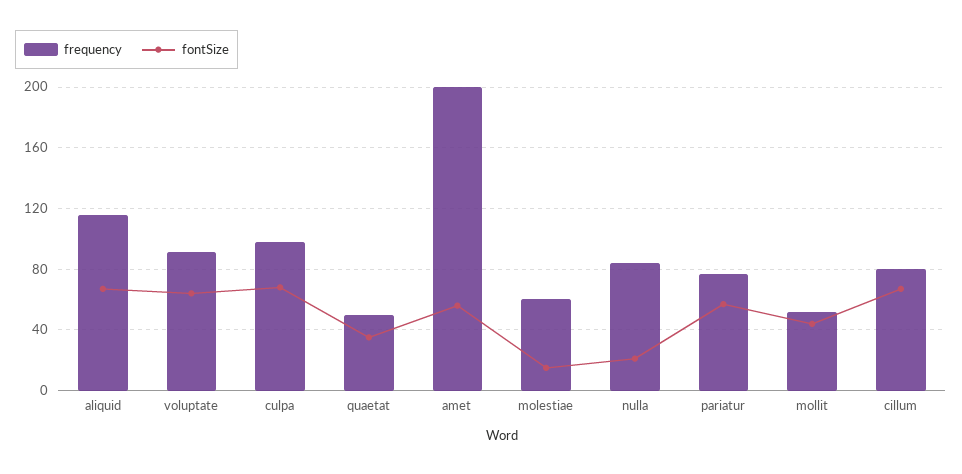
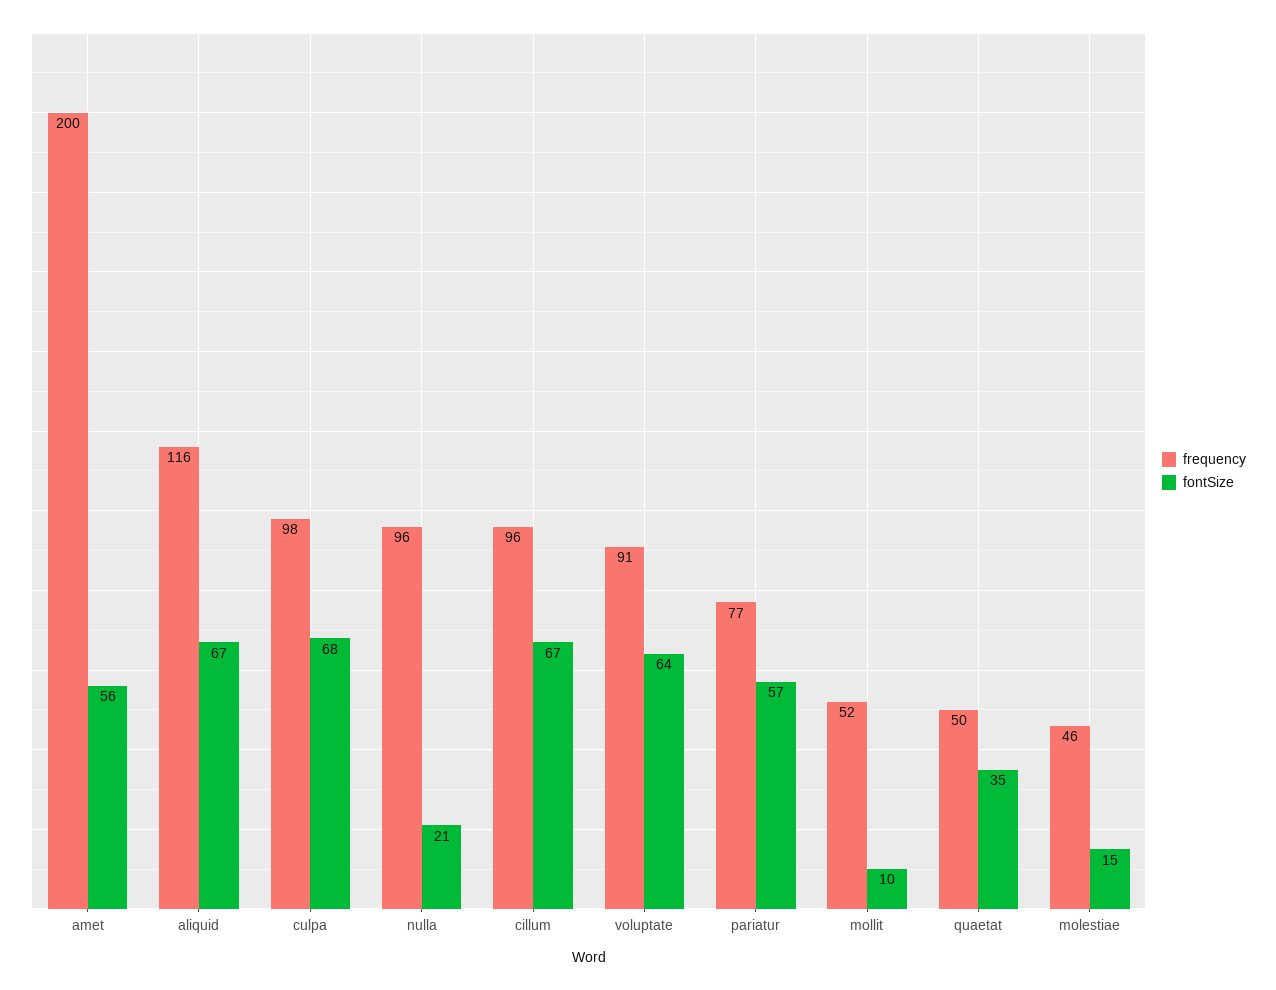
frequency, molestiae: 60 -> 46
frequency, nulla: 85 -> 96
fontSize, mollit: 45 -> 10
frequency, cillum: 80 -> 96

